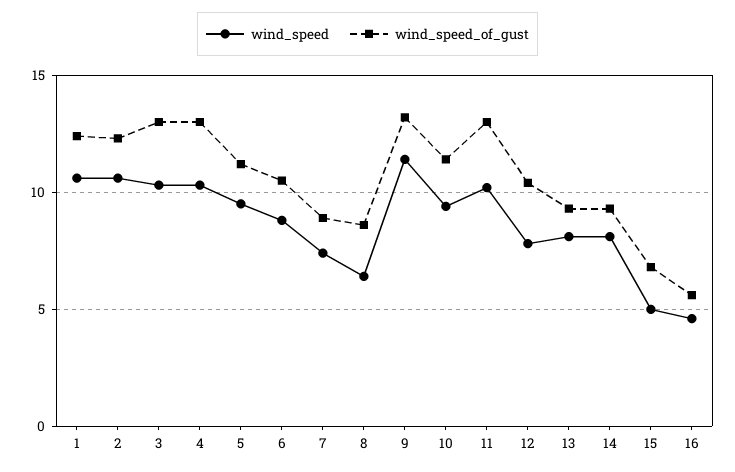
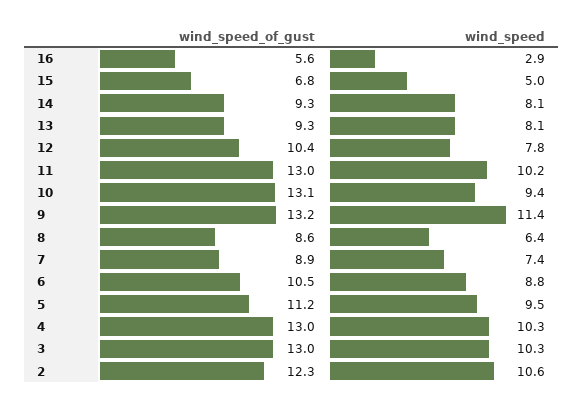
wind_speed, 1: 10.5 -> none
wind_speed_of_gust, 1: 12.5 -> none
wind_speed_of_gust, 10: 11.5 -> 13.1
wind_speed, 16: 4.5 -> 2.9

